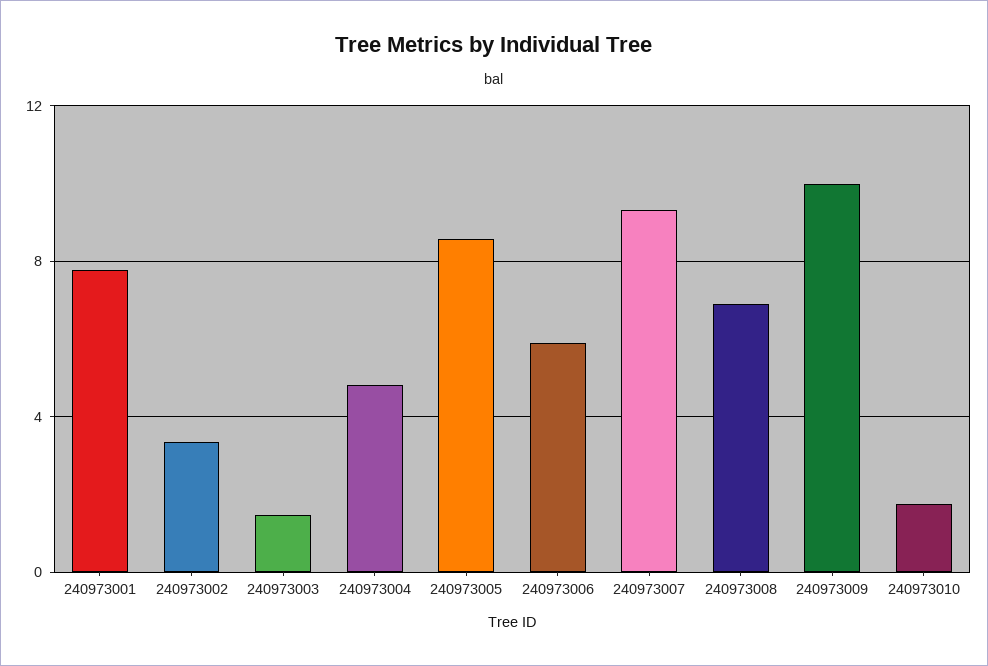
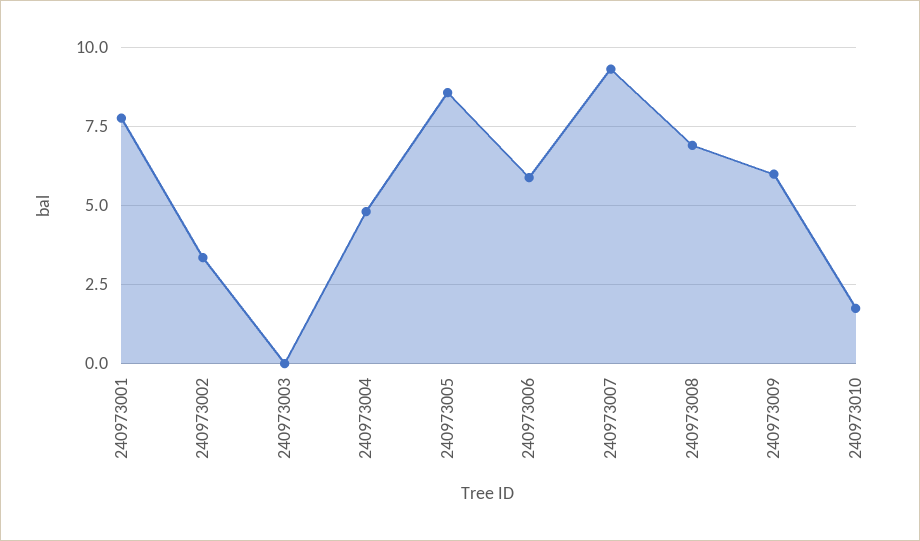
240973003: 1.5 -> 0
240973009: 10 -> 6

